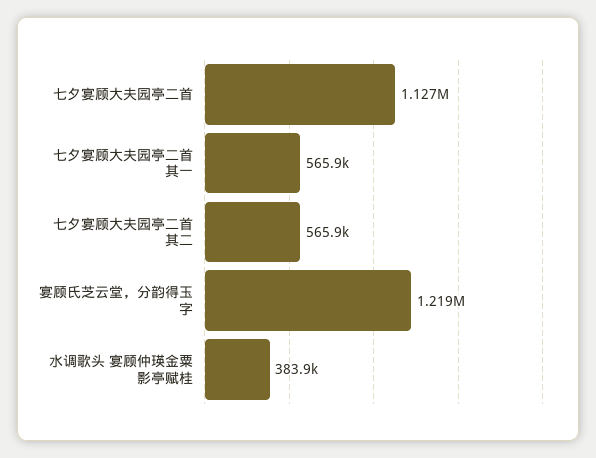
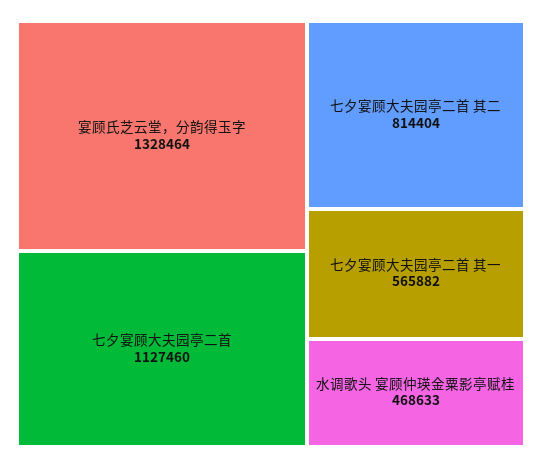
七夕宴顾大夫园亭二首 其二: 565900 -> 814404
宴顾氏芝云堂，分韵得玉字: 1219000 -> 1328464
水调歌头 宴顾仲瑛金粟影亭赋桂: 383900 -> 468633

